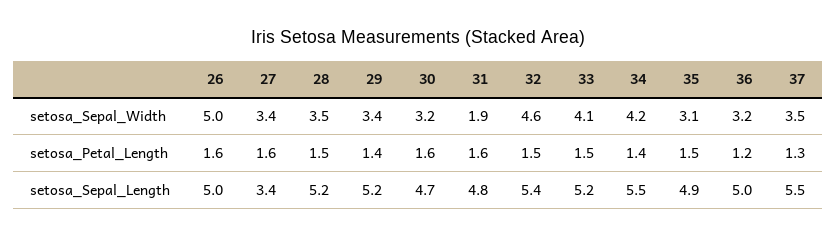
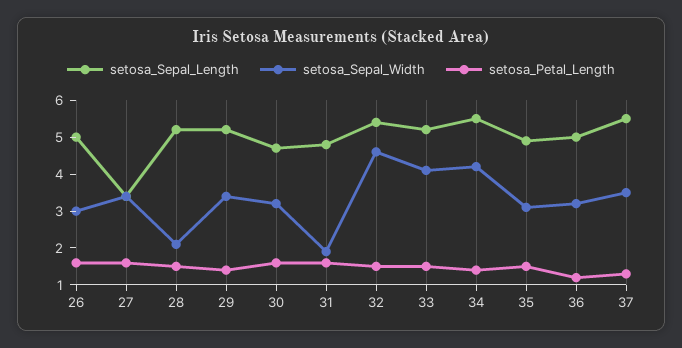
setosa_Sepal_Width, 26: 5 -> 3
setosa_Sepal_Width, 28: 3.5 -> 2

